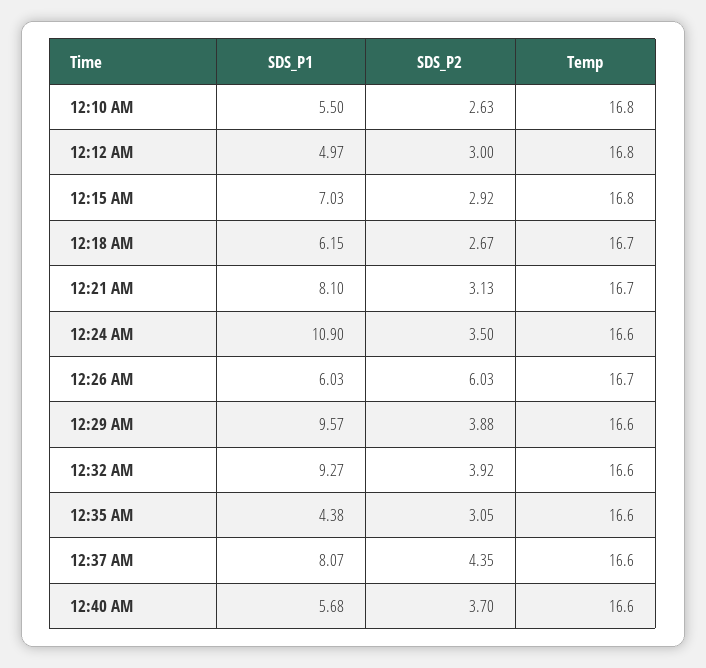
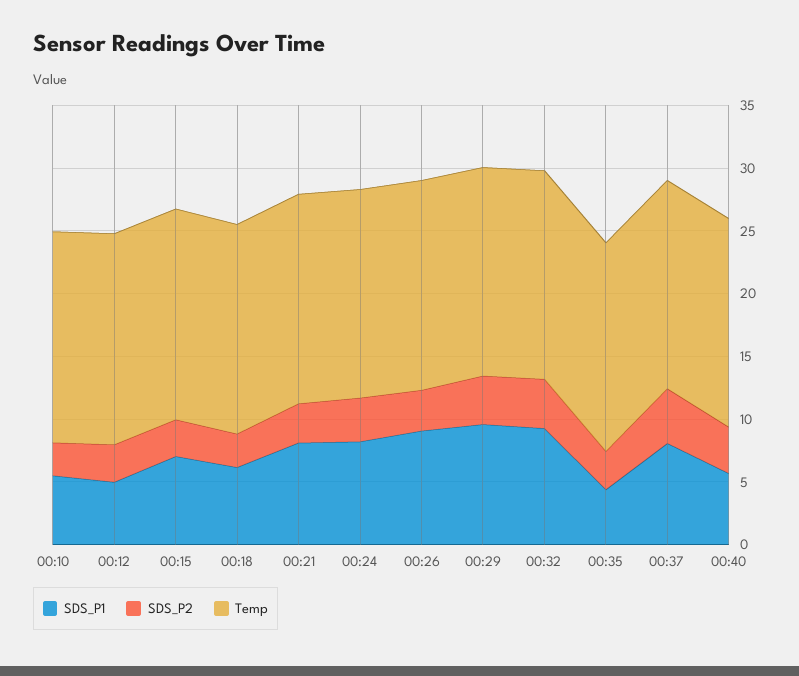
SDS_P1, 12:24 AM: 10.9 -> 8
SDS_P1, 12:26 AM: 6.03 -> 9
SDS_P2, 12:26 AM: 6.03 -> 3

